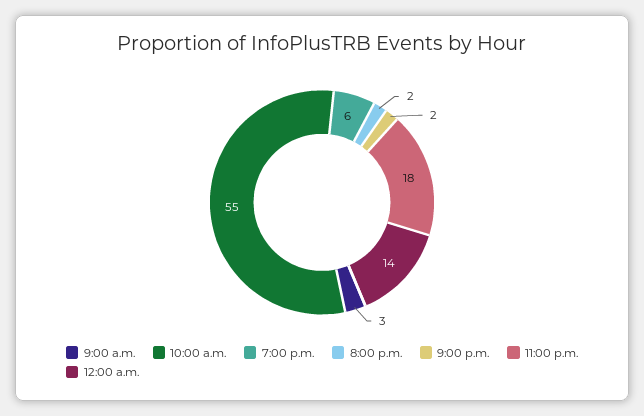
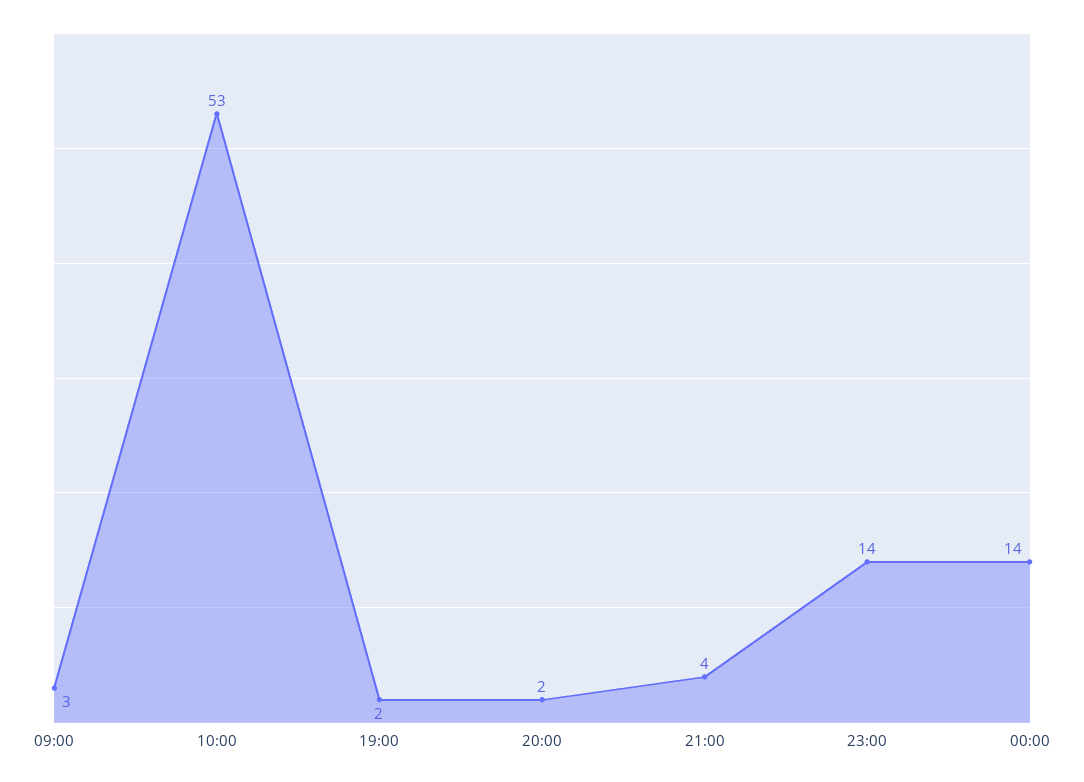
10:00 a.m.: 55 -> 53
7:00 p.m.: 6 -> 2
9:00 p.m.: 2 -> 4
11:00 p.m.: 18 -> 14

